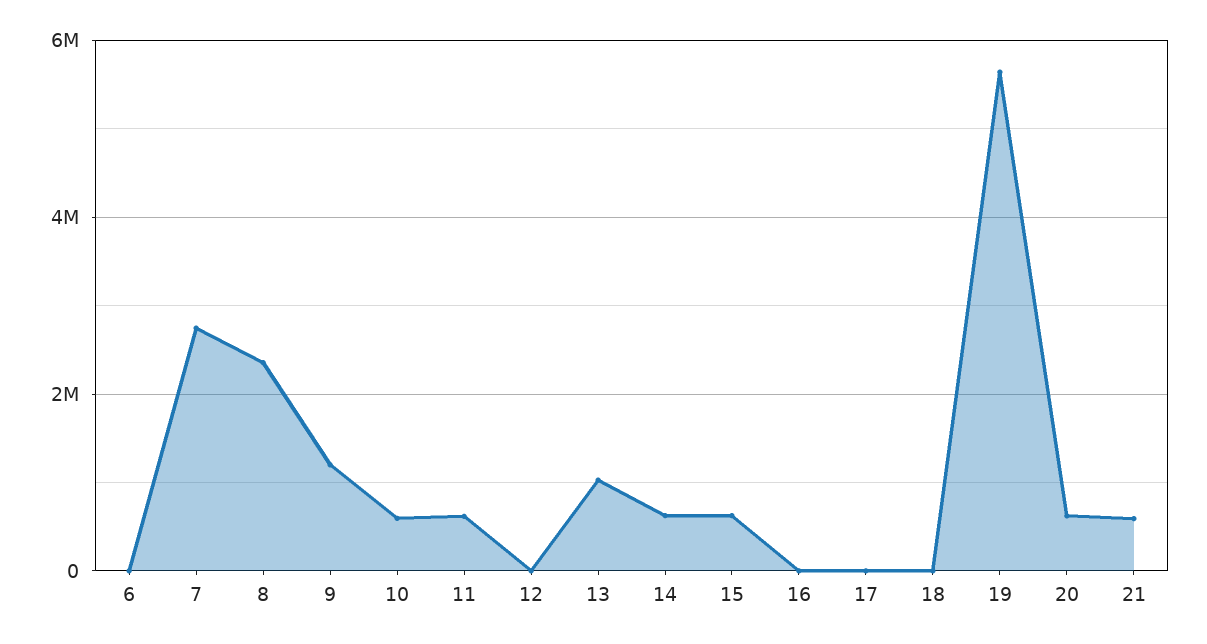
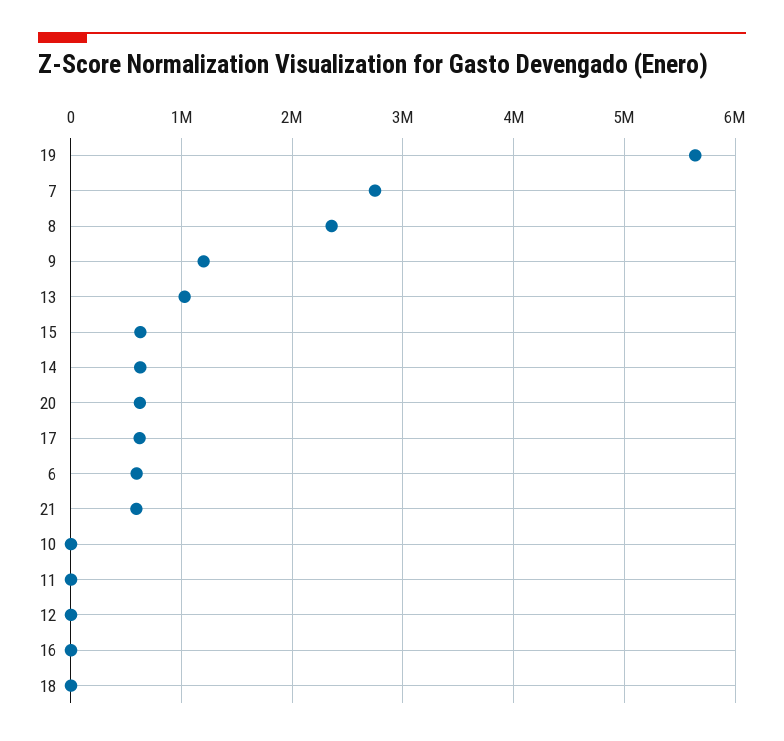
6: 0 -> 600000
10: 600000 -> 0
11: 600000 -> 0
17: 0 -> 600000

